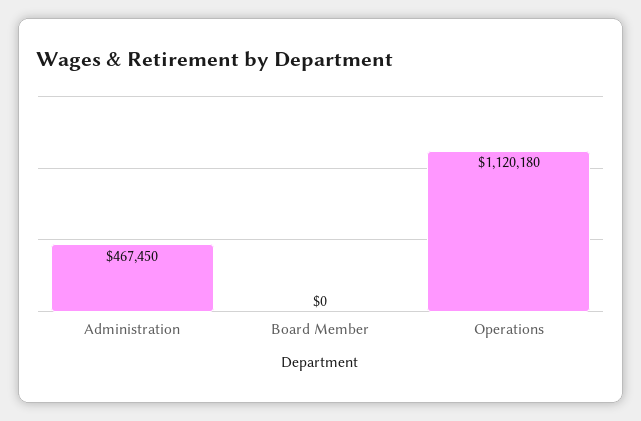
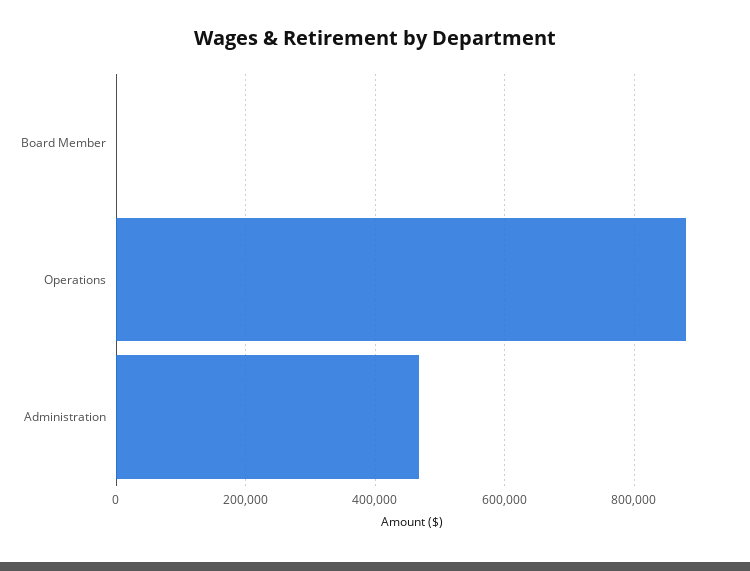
Operations: 1120180 -> 880000

